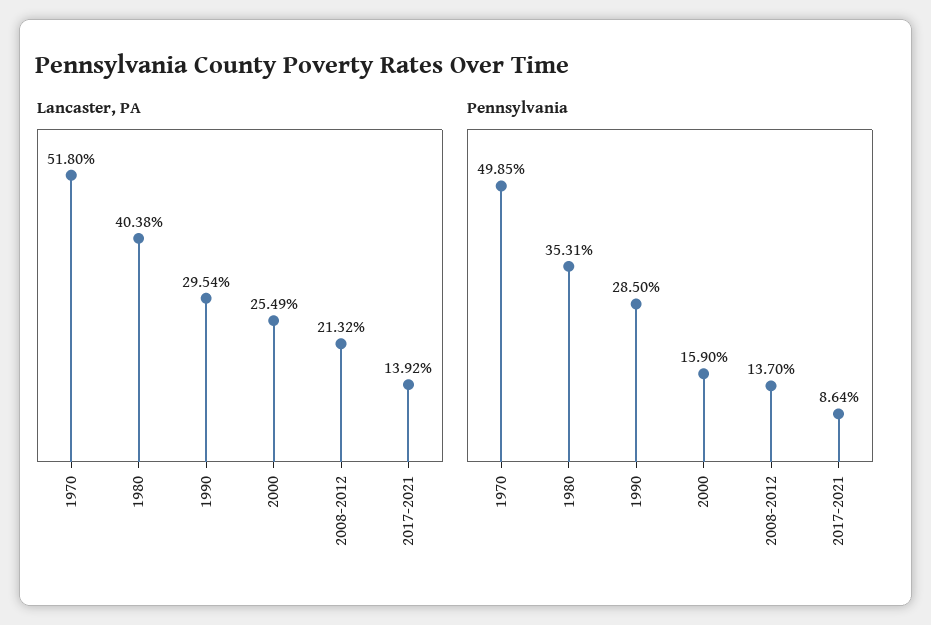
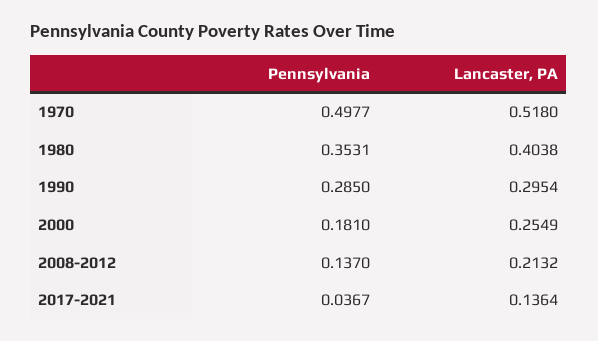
Lancaster, PA, 2017-2021: 0.1392 -> 0.1364
Pennsylvania, 1970: 0.4985 -> 0.4977
Pennsylvania, 2000: 0.159 -> 0.181
Pennsylvania, 2017-2021: 0.0864 -> 0.0367

